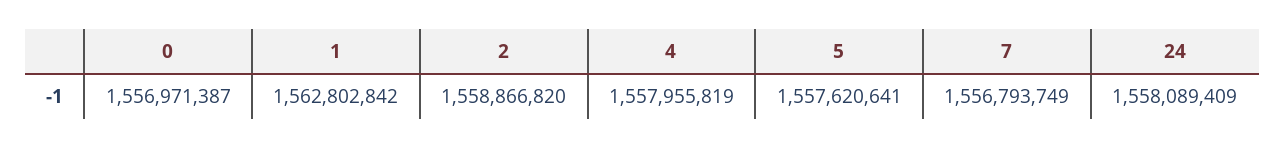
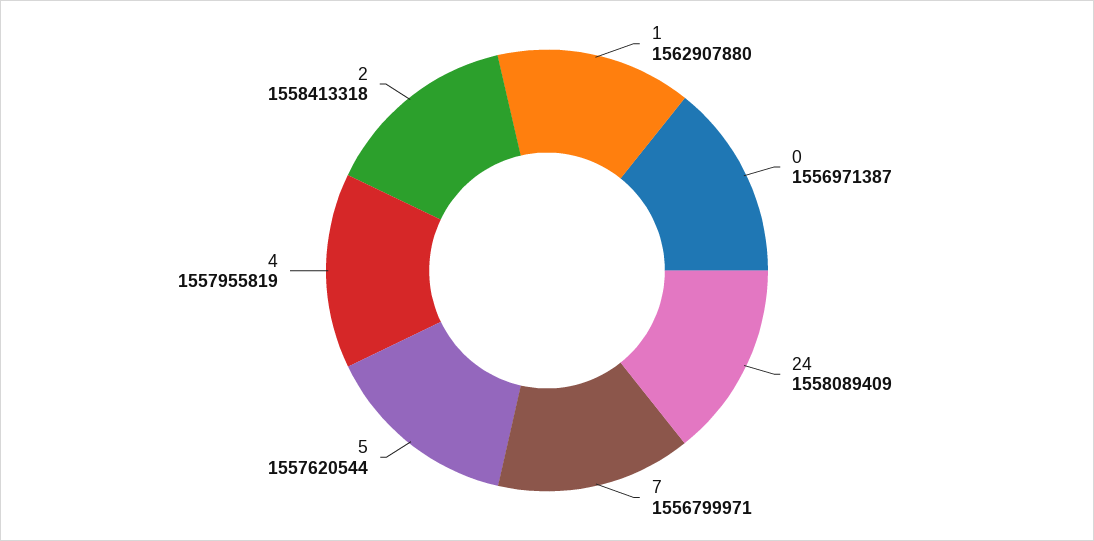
1: 1562802842 -> 1562907880
2: 1558866820 -> 1558413318
5: 1557620641 -> 1557620544
7: 1556793749 -> 1556799971

